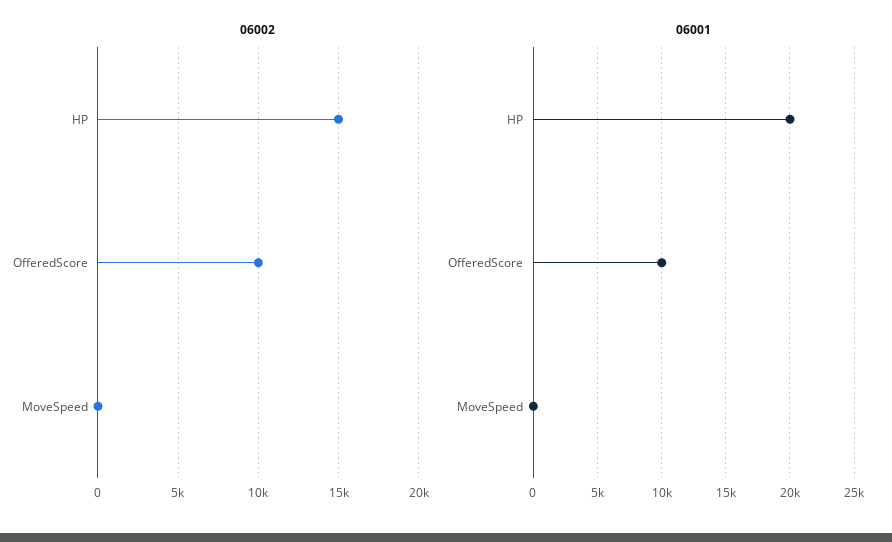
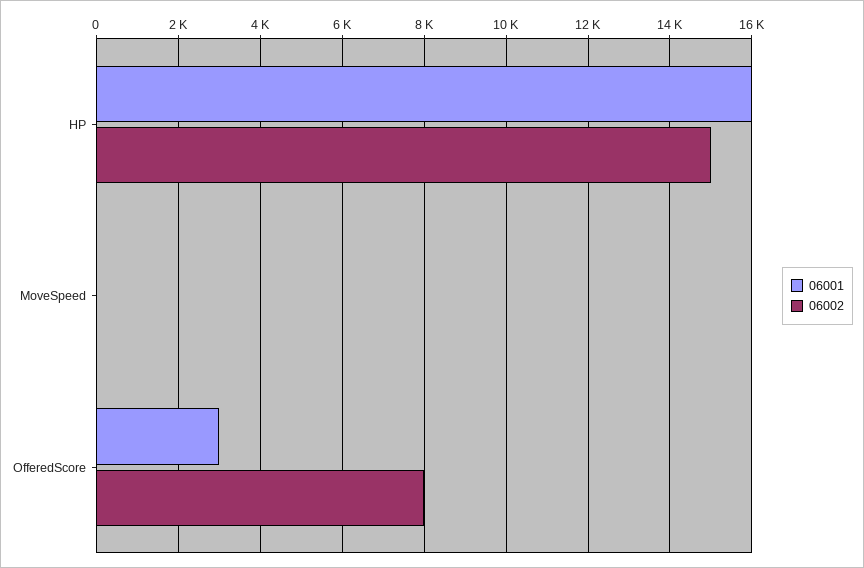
06002, OfferedScore: 10000 -> 8000
06001, HP: 20000 -> 16000
06001, OfferedScore: 10000 -> 3000

